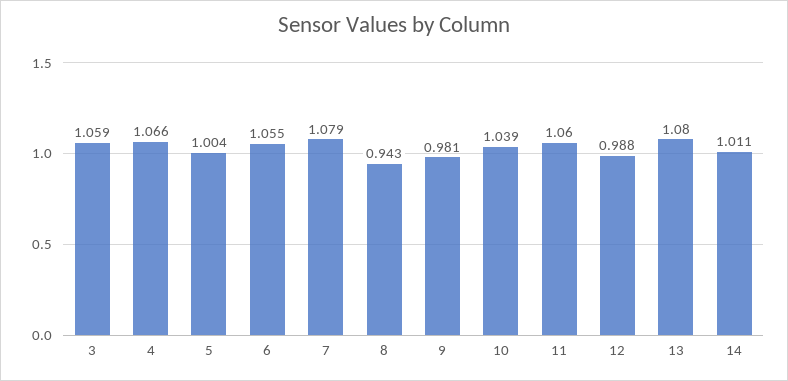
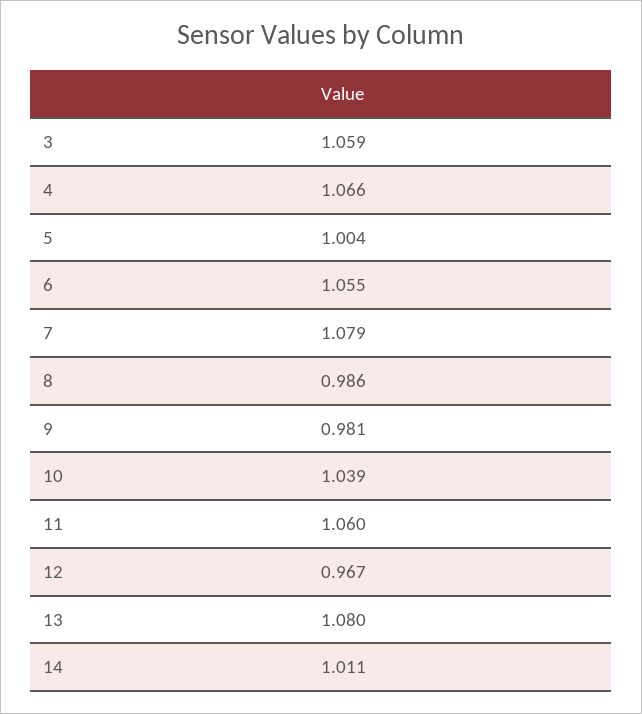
8: 0.943 -> 0.986
12: 0.988 -> 0.967

